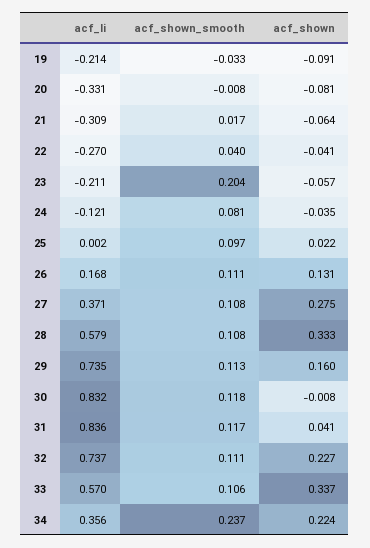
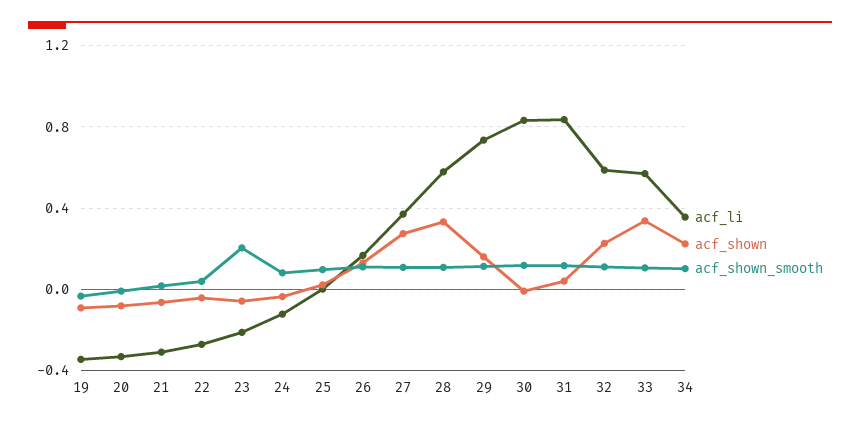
acf_li, 19: -0.214 -> -0.35
acf_li, 32: 0.737 -> 0.6
acf_shown_smooth, 34: 0.237 -> 0.1

